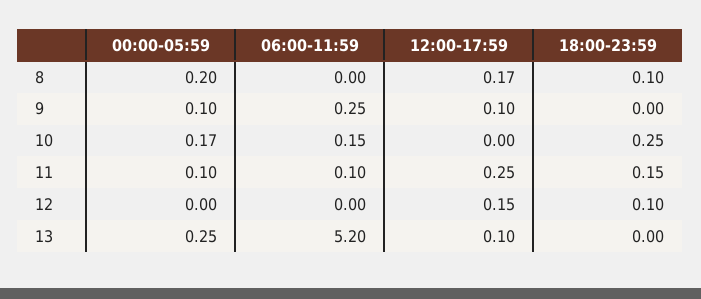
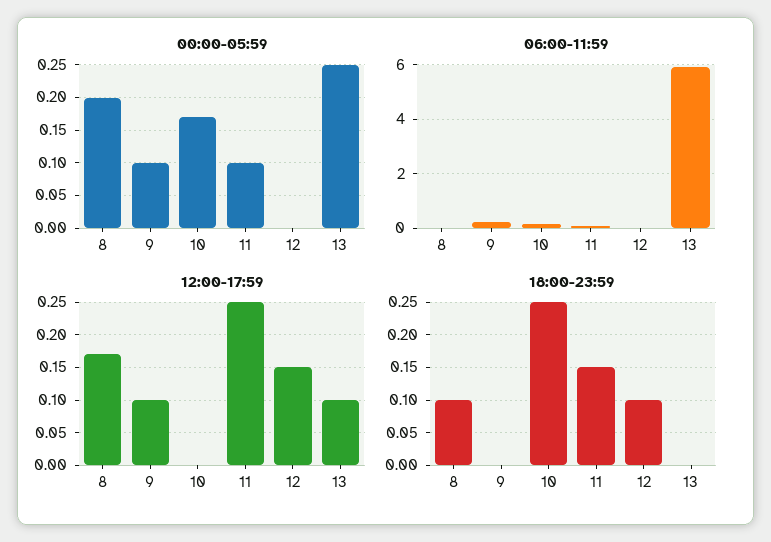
06:00-11:59, 13: 5.2 -> 6

